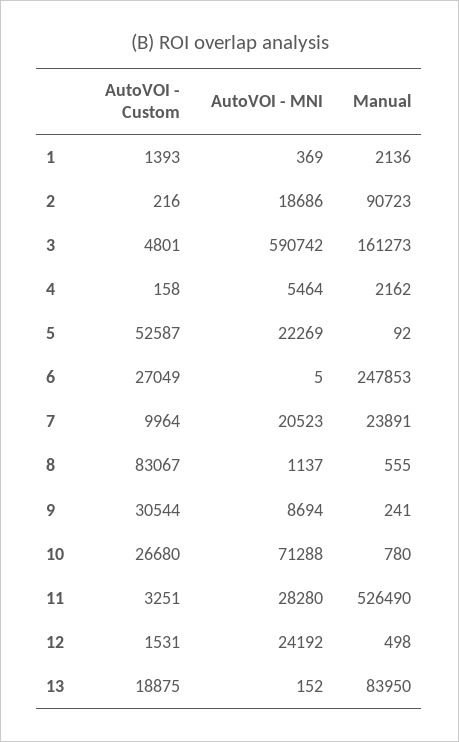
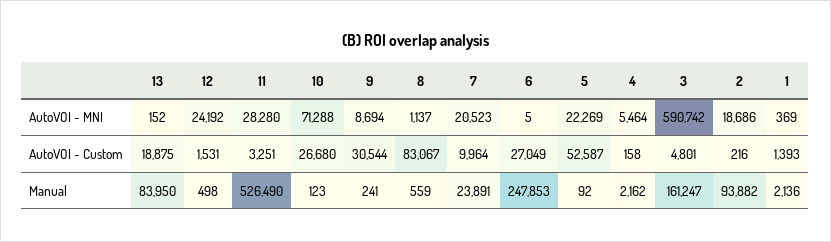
Manual, 2: 90723 -> 93882
Manual, 3: 161273 -> 161247
Manual, 8: 555 -> 559
Manual, 10: 780 -> 123

